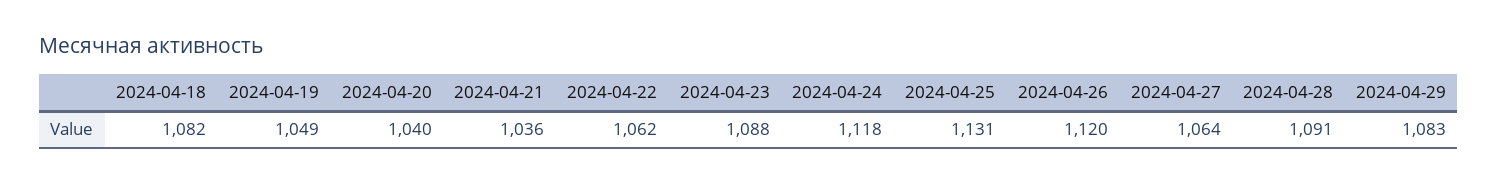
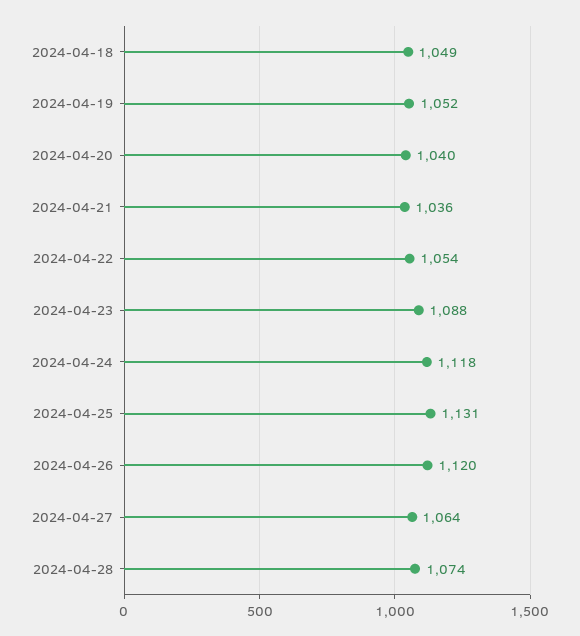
2024-04-18: 1082 -> 1049
2024-04-19: 1049 -> 1052
2024-04-22: 1062 -> 1054
2024-04-28: 1091 -> 1074
2024-04-29: 1083 -> none

